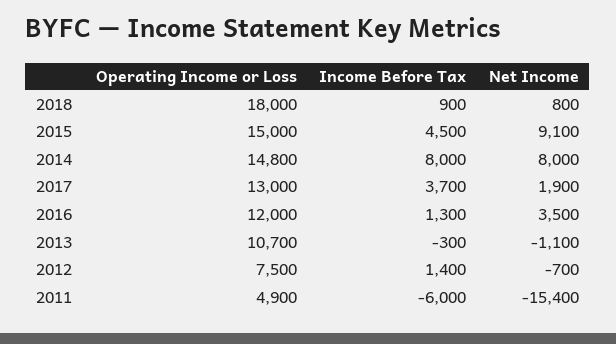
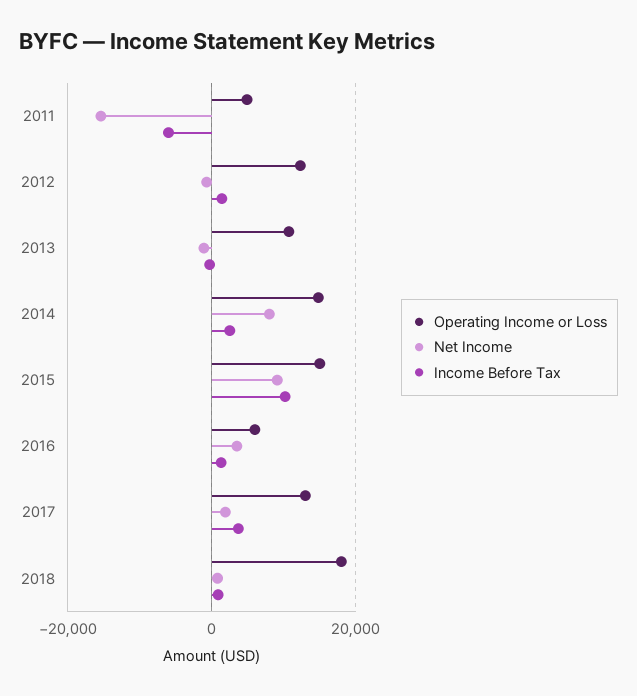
Income Before Tax, 2015: 4500 -> 10000
Income Before Tax, 2014: 8000 -> 2000
Operating Income or Loss, 2016: 12000 -> 6000
Operating Income or Loss, 2012: 7500 -> 12000

